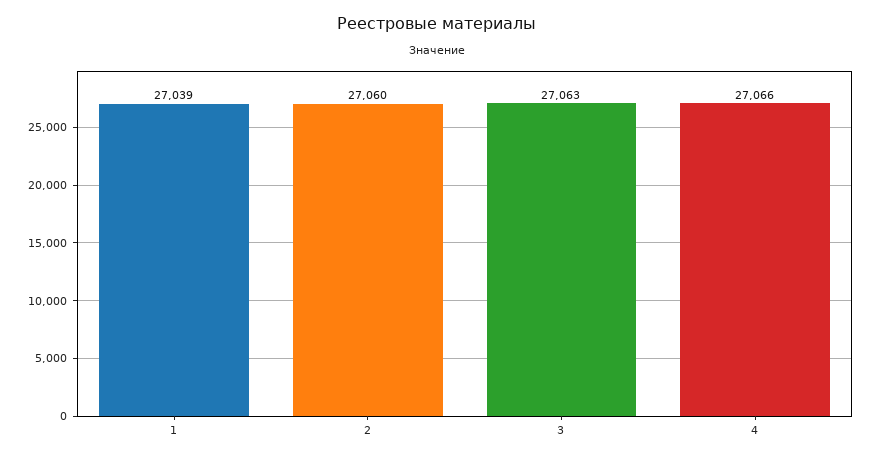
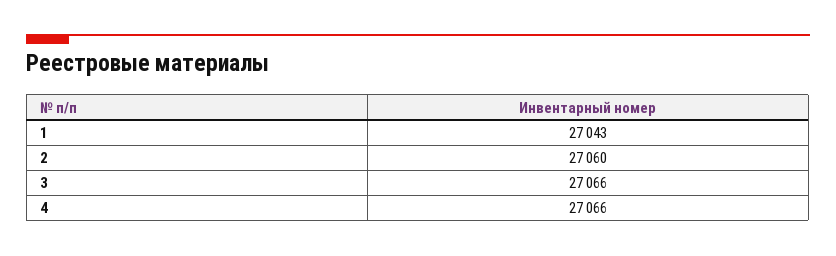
1: 27039 -> 27043
3: 27063 -> 27066

